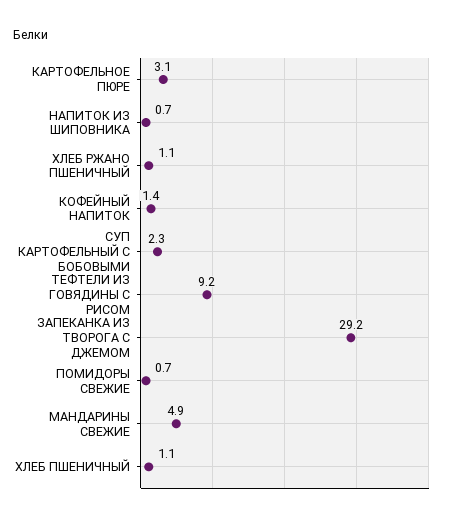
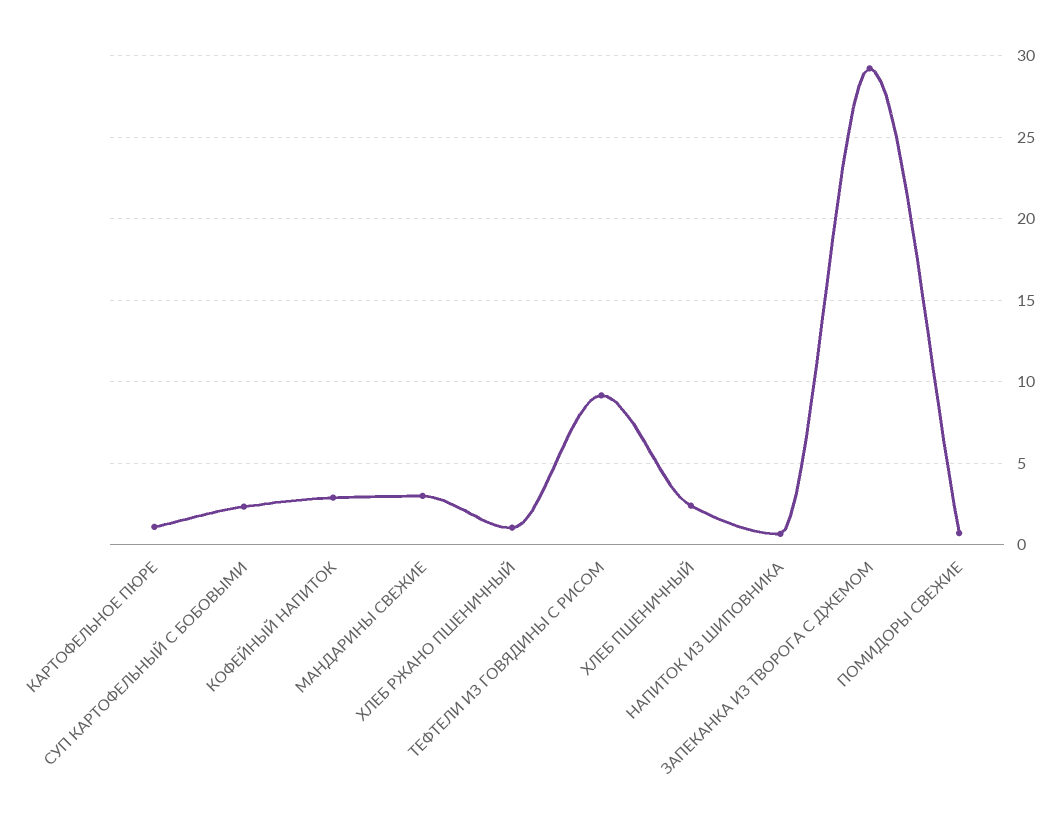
КАРТОФЕЛЬНОЕ ПЮРЕ: 3.1 -> 1
КОФЕЙНЫЙ НАПИТОК: 1.4 -> 3
МАНДАРИНЫ СВЕЖИЕ: 4.9 -> 3
ХЛЕБ ПШЕНИЧНЫЙ: 1.1 -> 2.5

